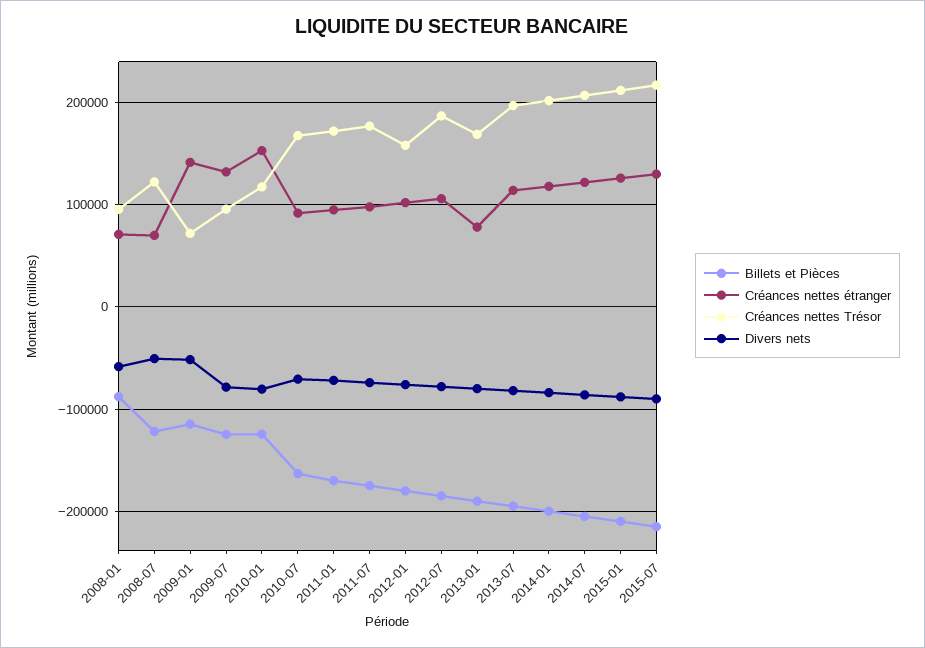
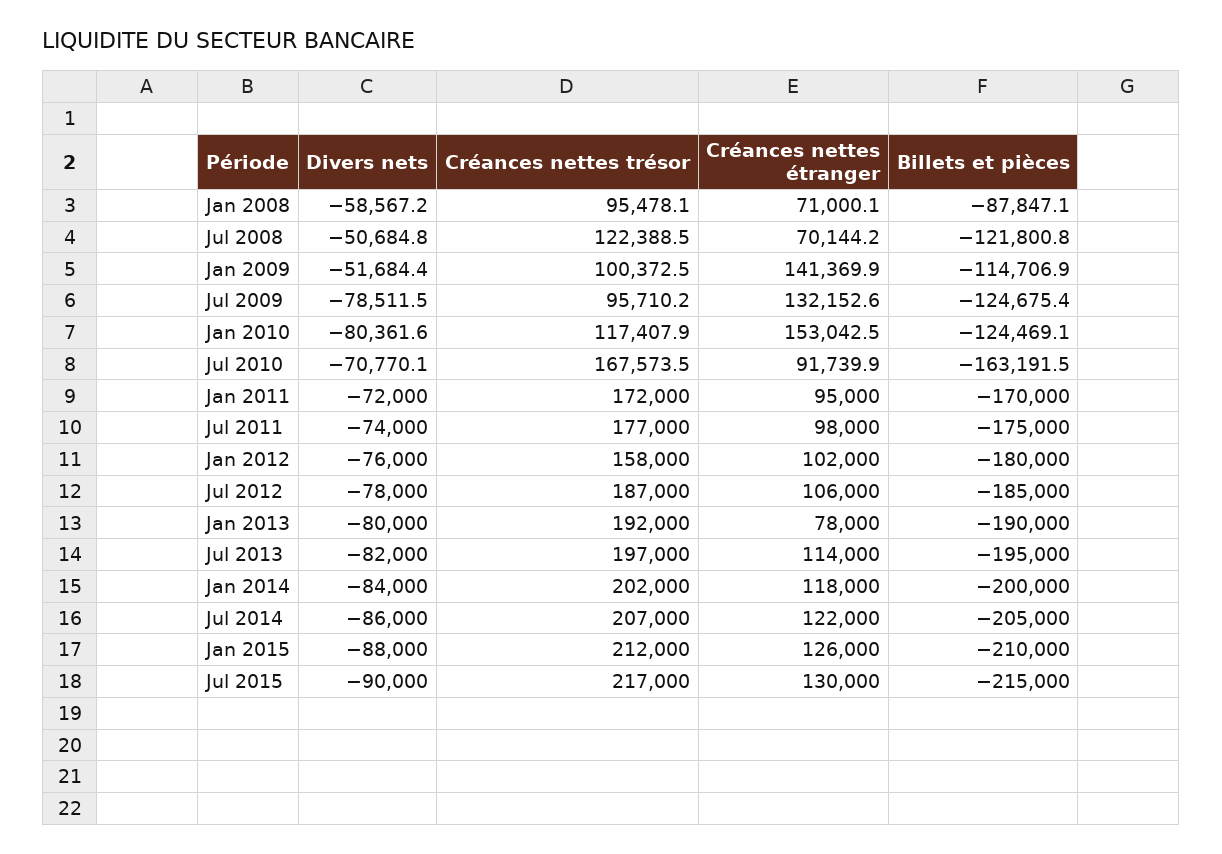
Créances nettes Trésor, 2009-01: 70000 -> 100372.5
Créances nettes Trésor, 2013-01: 170000 -> 192000

